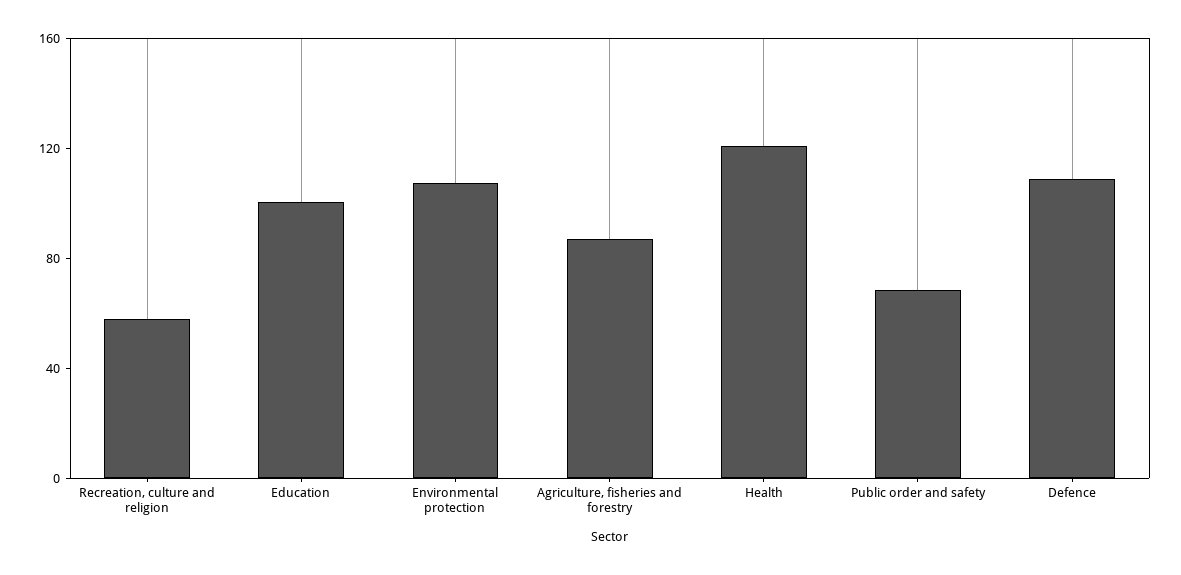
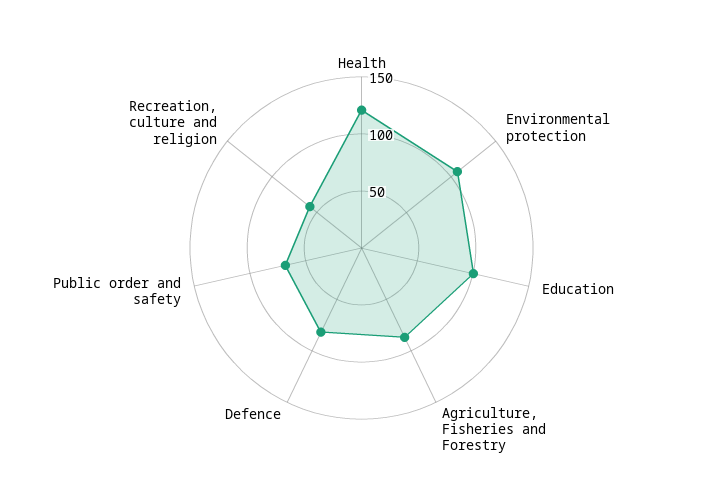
Defence: 110 -> 80

